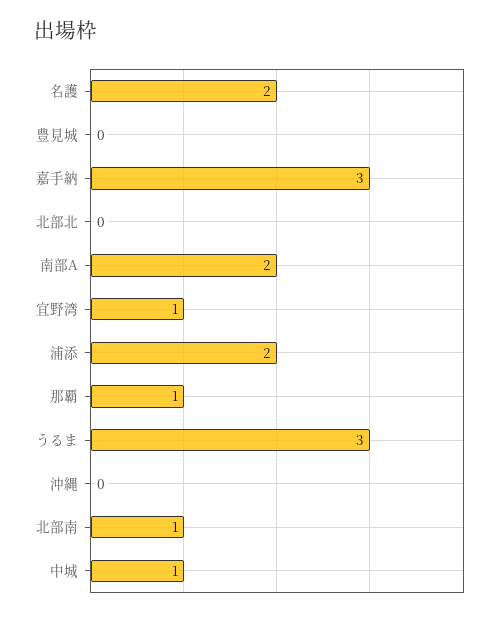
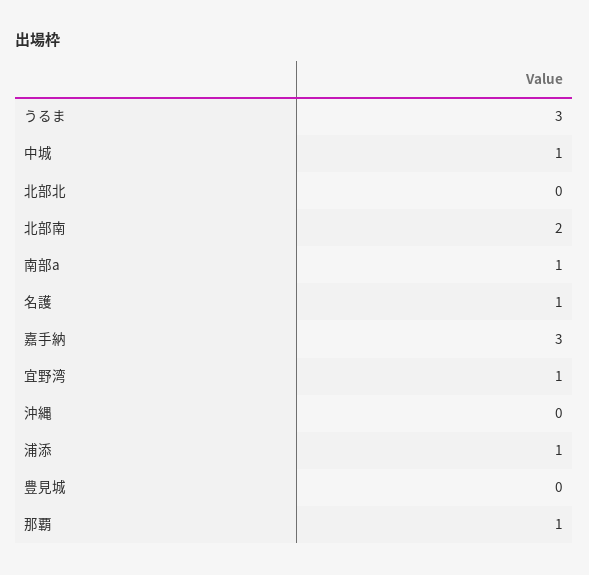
名護: 2 -> 1
南部A: 2 -> 1
浦添: 2 -> 1
北部南: 1 -> 2

